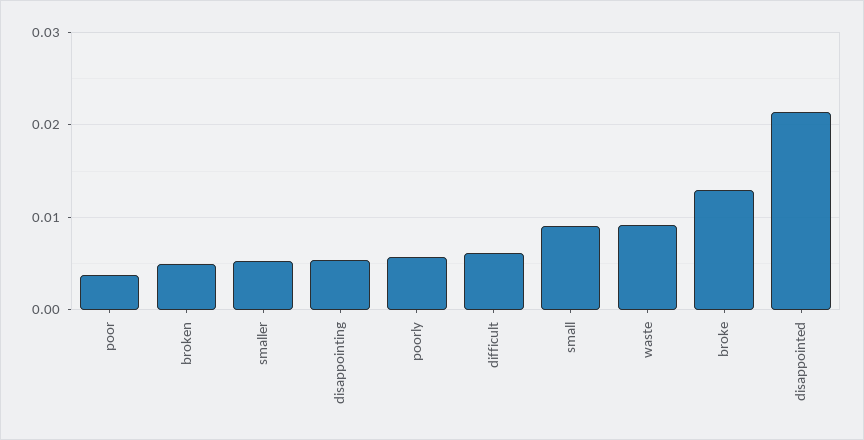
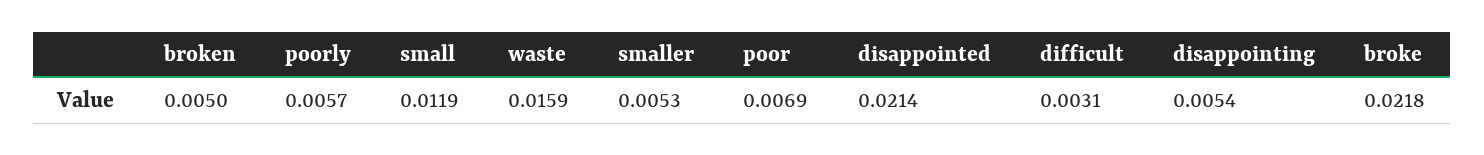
poor: 0.004 -> 0.0069
difficult: 0.006 -> 0.0031
small: 0.009 -> 0.0119
waste: 0.009 -> 0.0159
broke: 0.013 -> 0.0218

